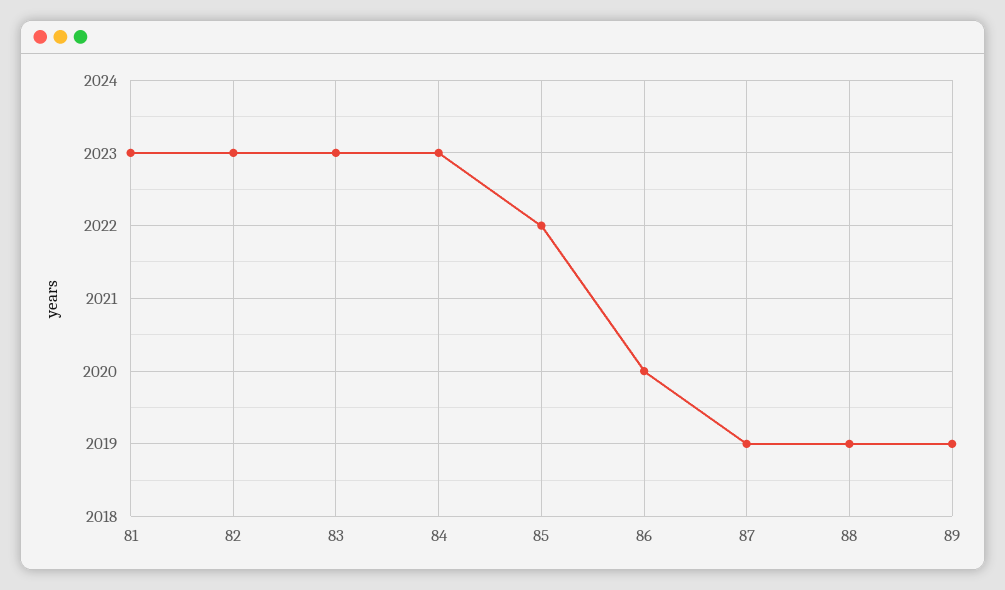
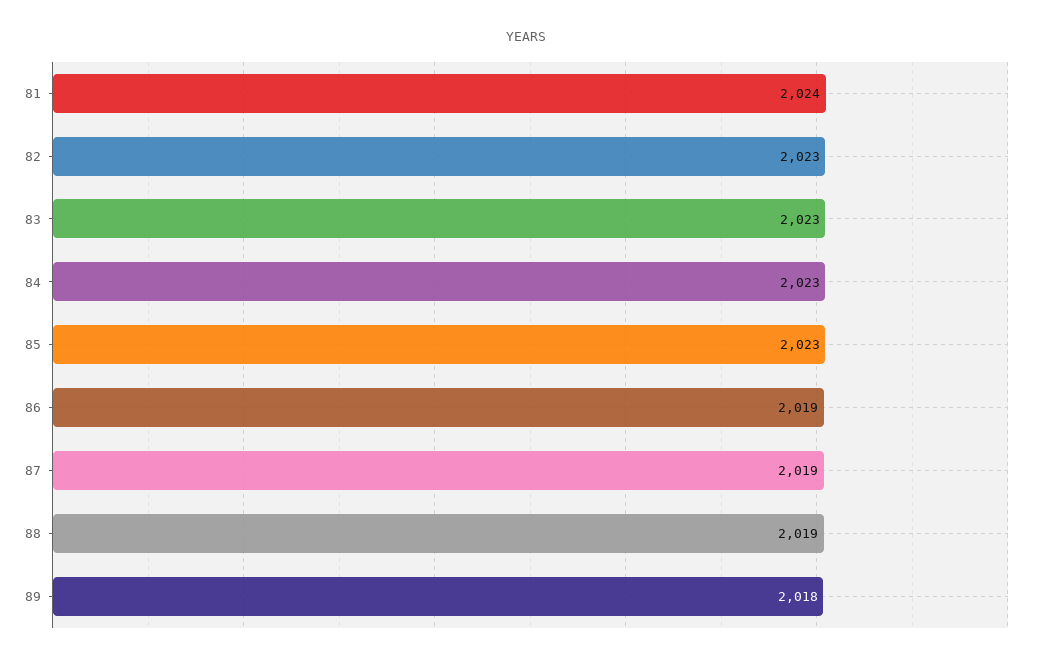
81: 2023 -> 2024
85: 2022 -> 2023
86: 2020 -> 2019
89: 2019 -> 2018

